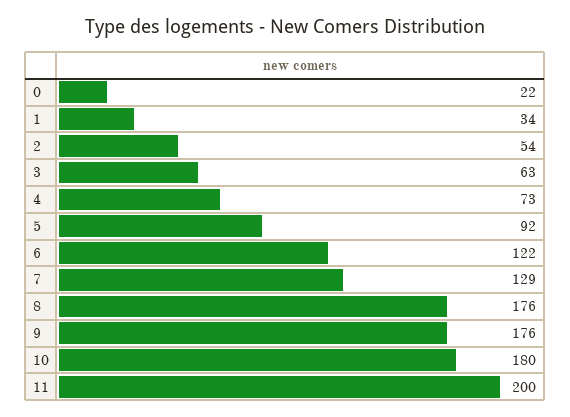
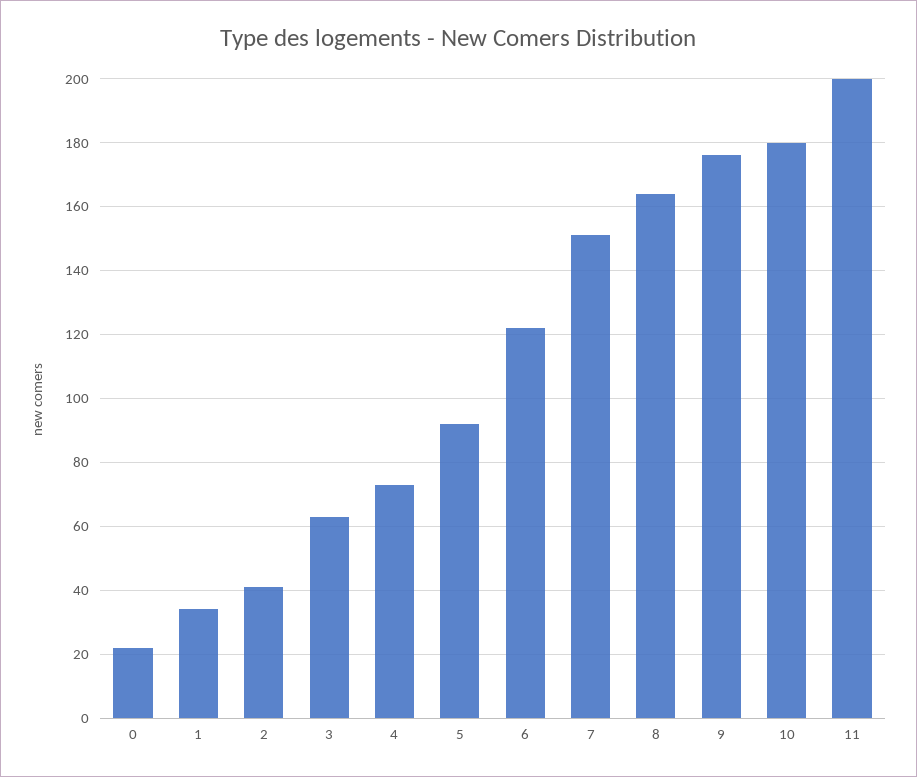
2: 54 -> 40
7: 129 -> 150
8: 176 -> 165

